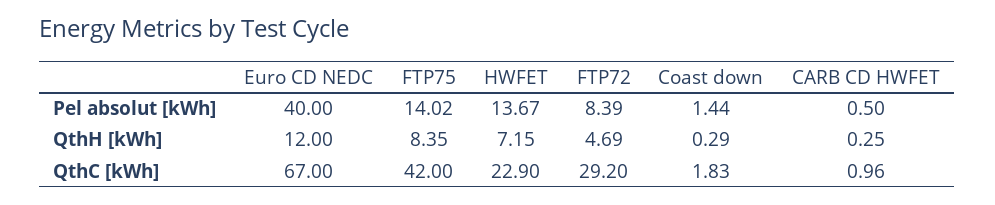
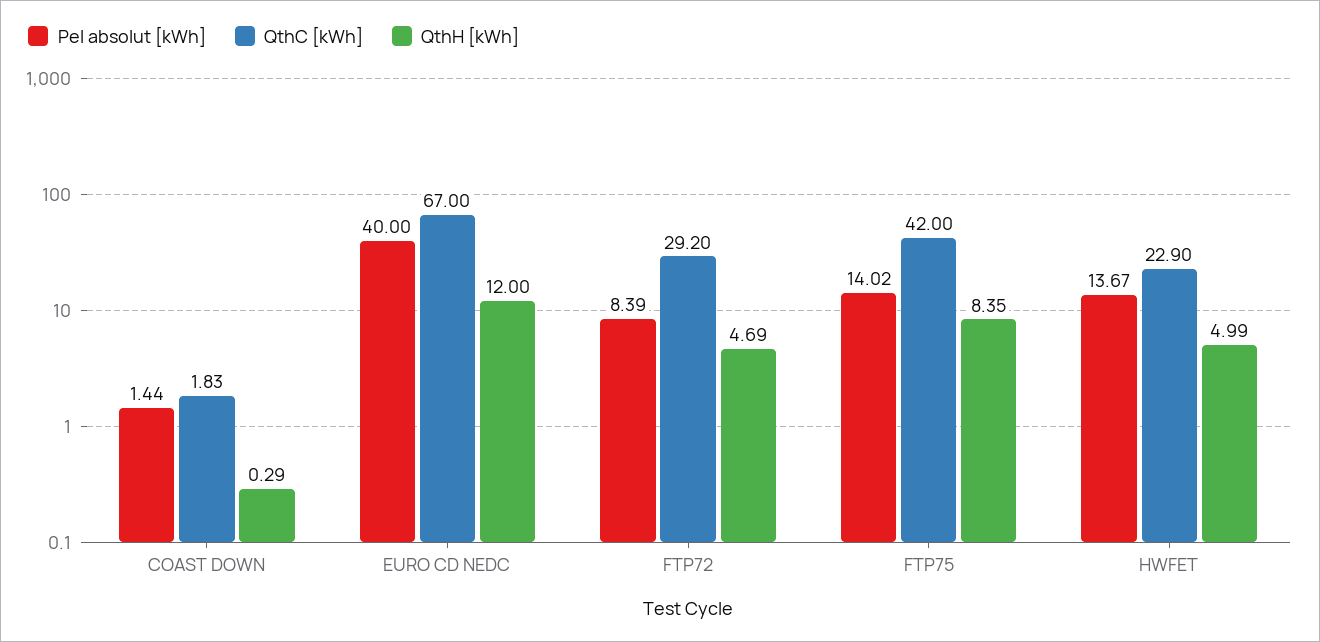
Pel absolut [kWh], CARB CD HWFET: 0.5 -> none
QthH [kWh], HWFET: 7.15 -> 4.99
QthH [kWh], CARB CD HWFET: 0.25 -> none
QthC [kWh], CARB CD HWFET: 0.96 -> none

